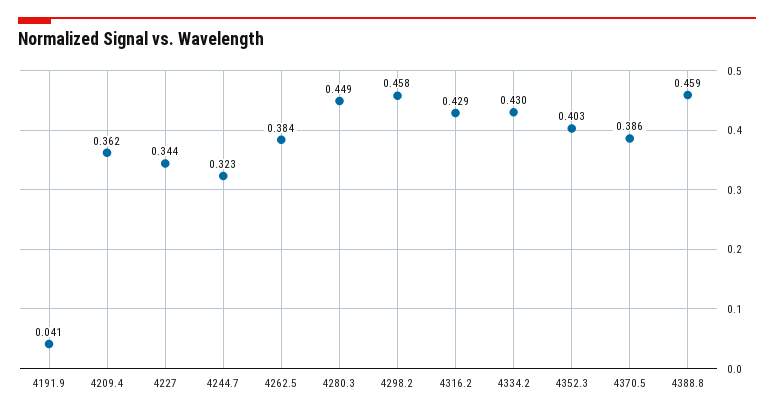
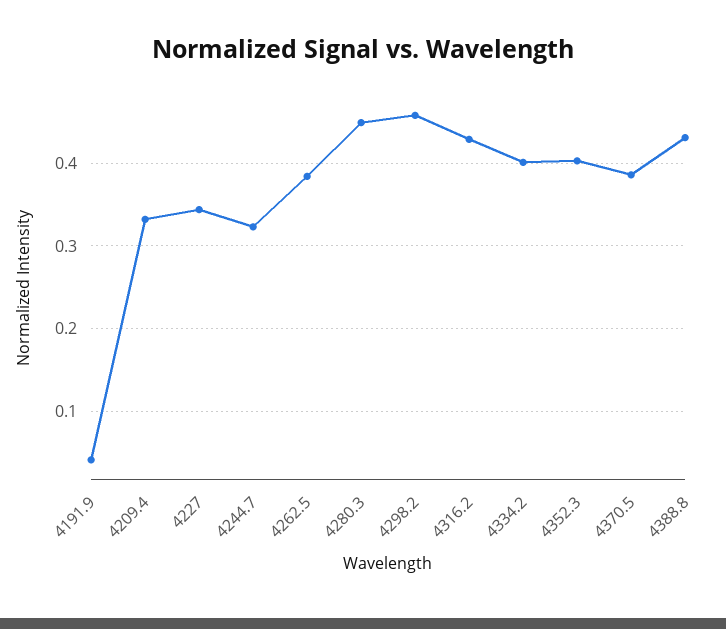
4209.4: 0.362 -> 0.33
4334.2: 0.43 -> 0.4
4388.8: 0.459 -> 0.43

